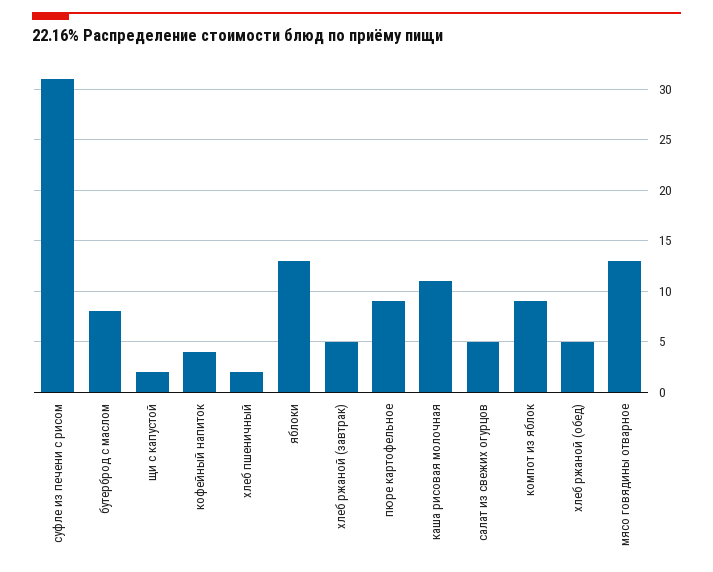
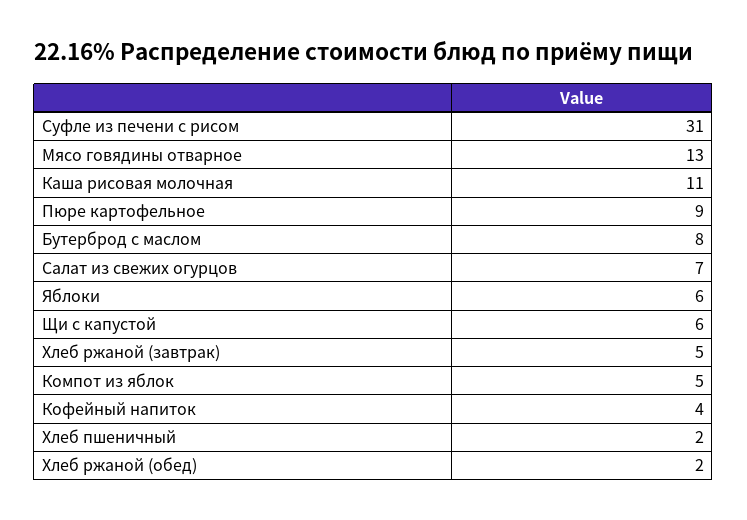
щи с капустой: 2 -> 6
яблоки: 13 -> 6
салат из свежих огурцов: 5 -> 7
компот из яблок: 9 -> 5
хлеб ржаной (обед): 5 -> 2

